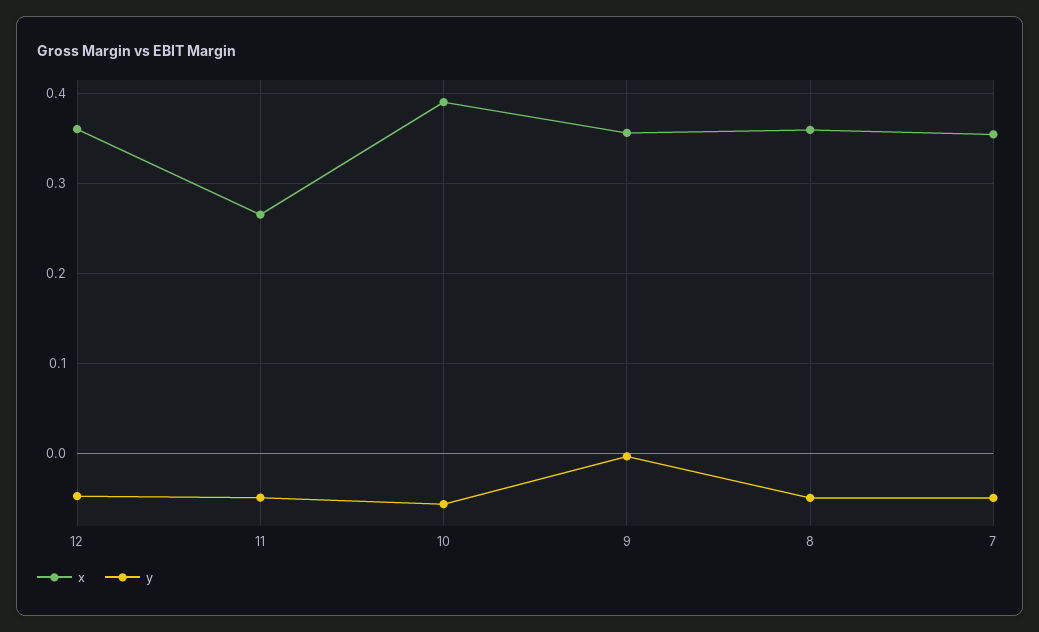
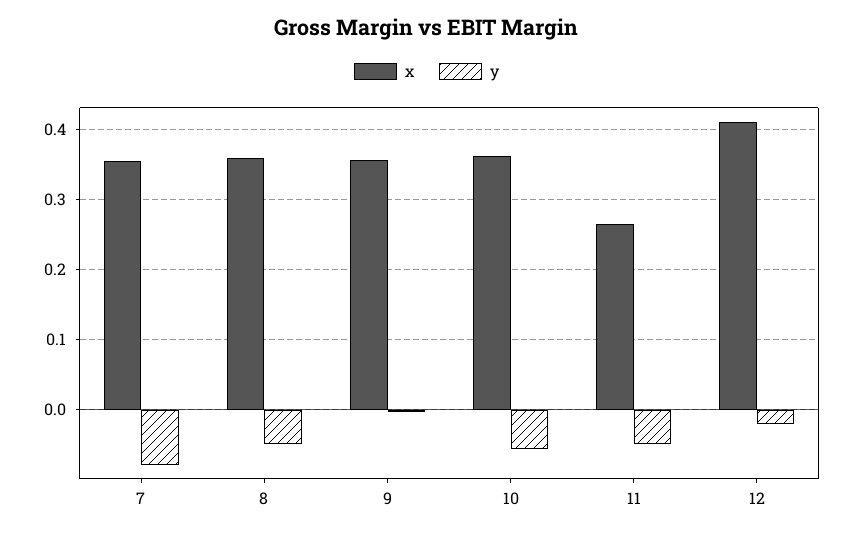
x, 12: 0.36 -> 0.41
y, 12: -0.05 -> -0.02
x, 10: 0.39 -> 0.36
y, 7: -0.05 -> -0.08

